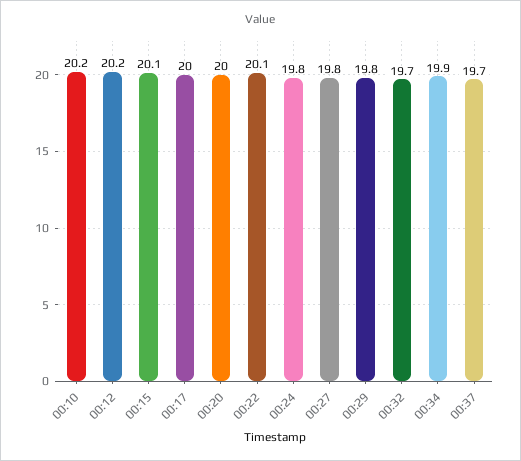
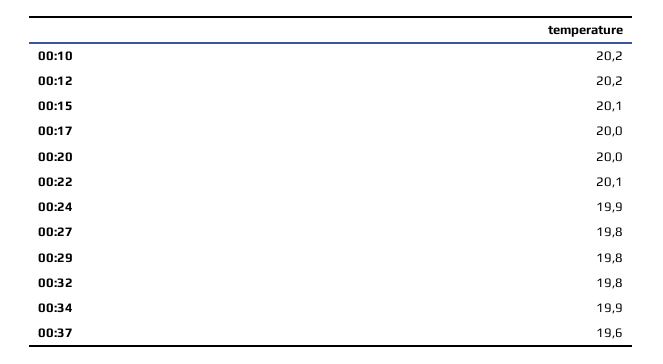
00:24: 19.8 -> 19.9
00:32: 19.7 -> 19.8
00:37: 19.7 -> 19.6

